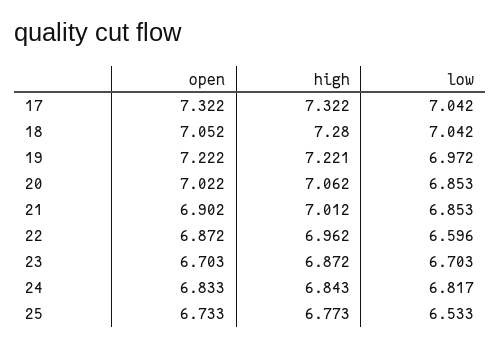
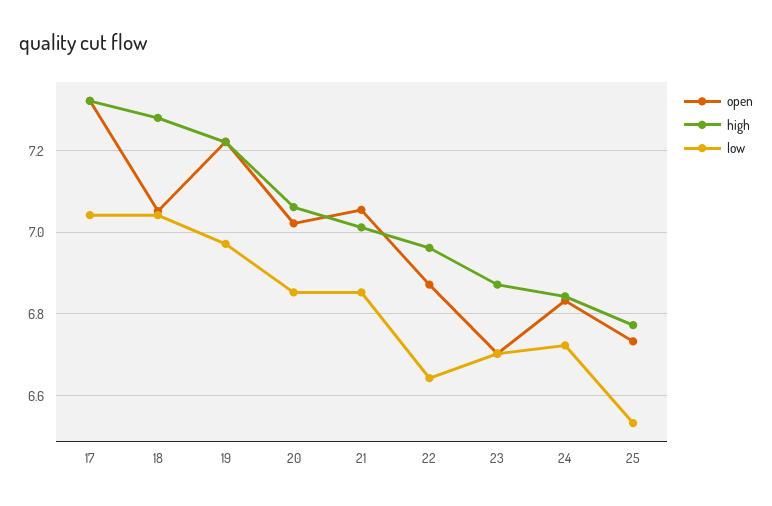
open, 21: 6.902 -> 7.06
low, 22: 6.596 -> 6.64
low, 24: 6.817 -> 6.72

